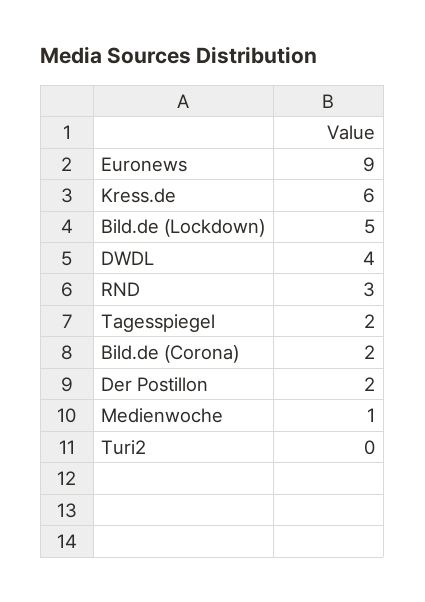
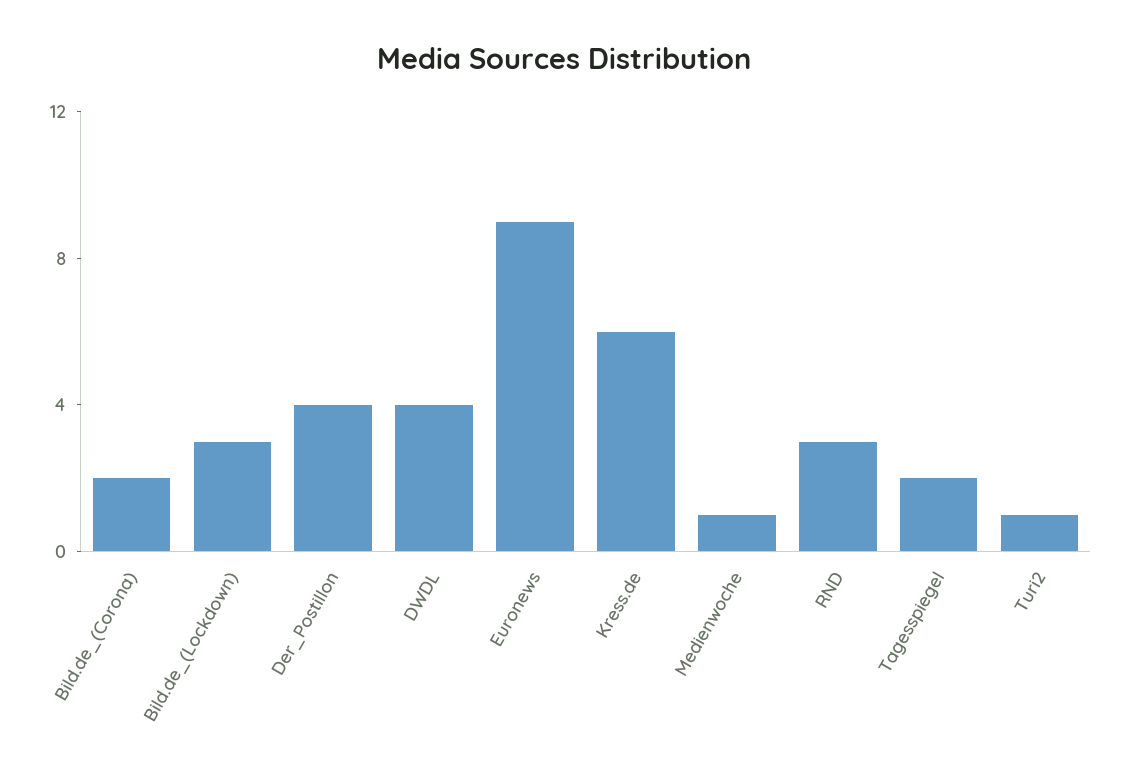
Bild.de (Lockdown): 5 -> 3
Der Postillon: 2 -> 4
Turi2: 0 -> 1

